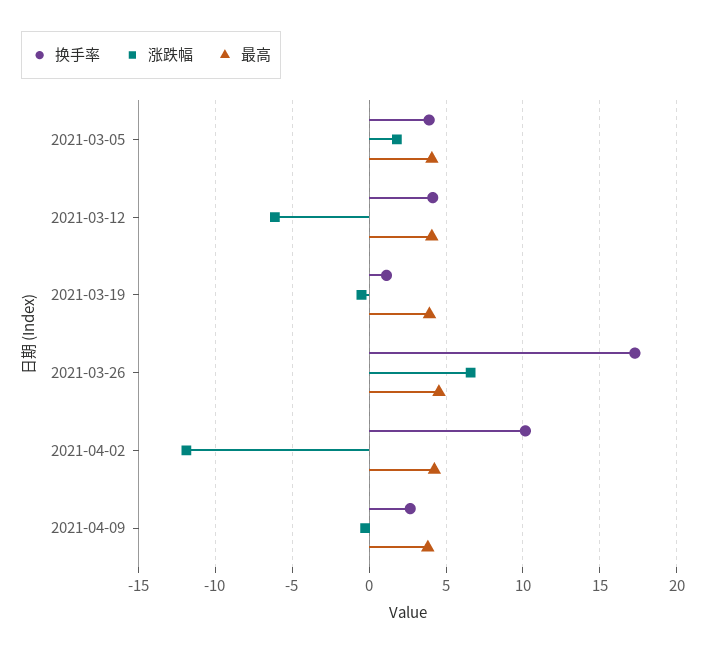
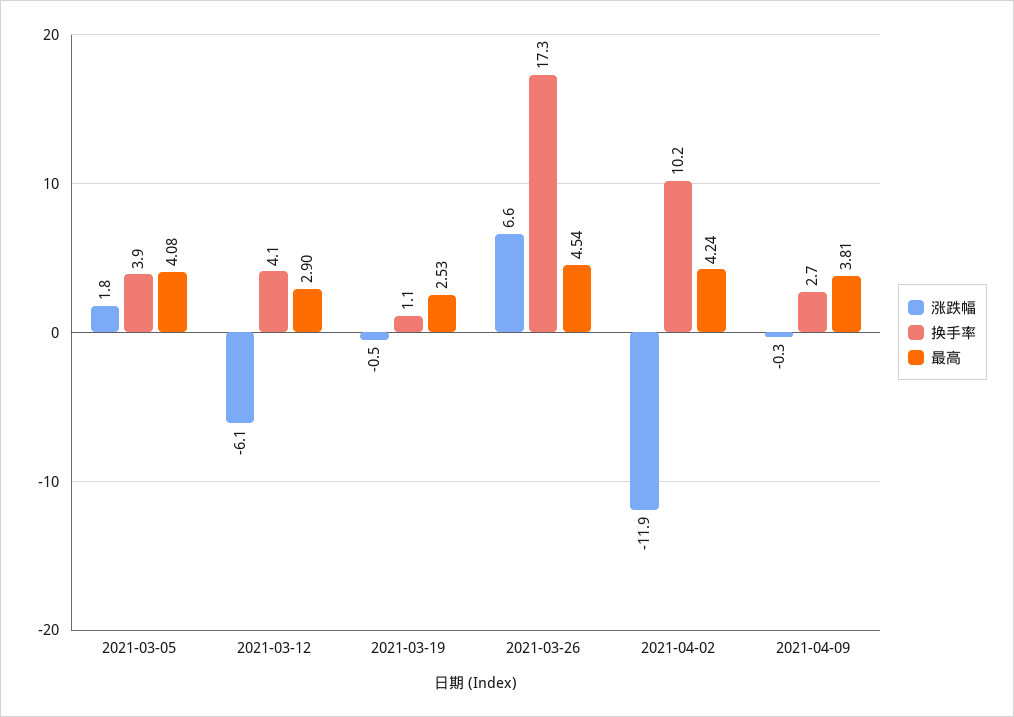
最高, 2021-03-12: 4 -> 2.9
最高, 2021-03-19: 4 -> 2.53

